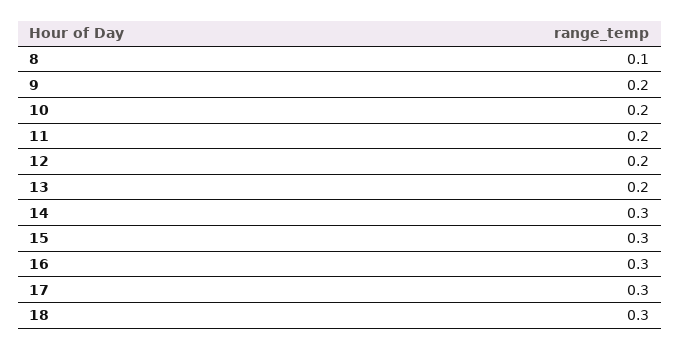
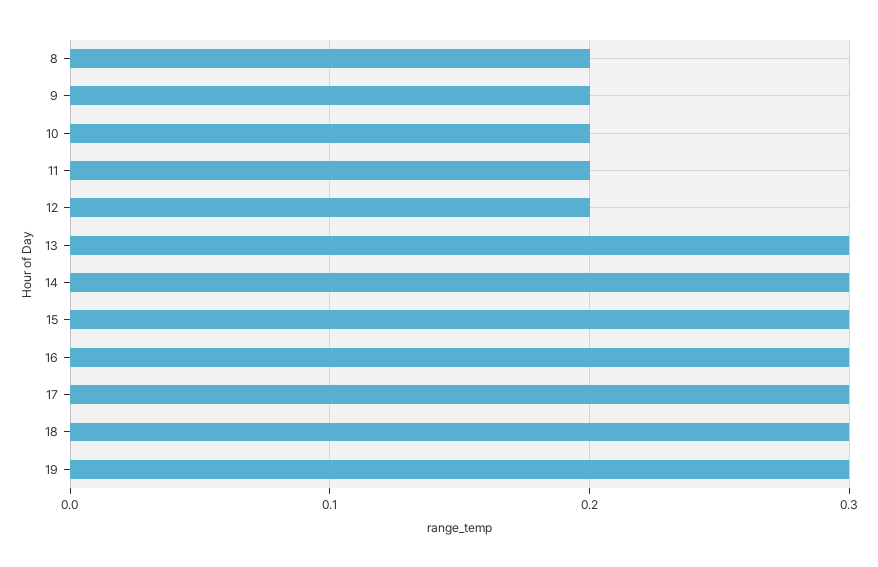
8: 0.1 -> 0.2
13: 0.2 -> 0.3
19: none -> 0.3

